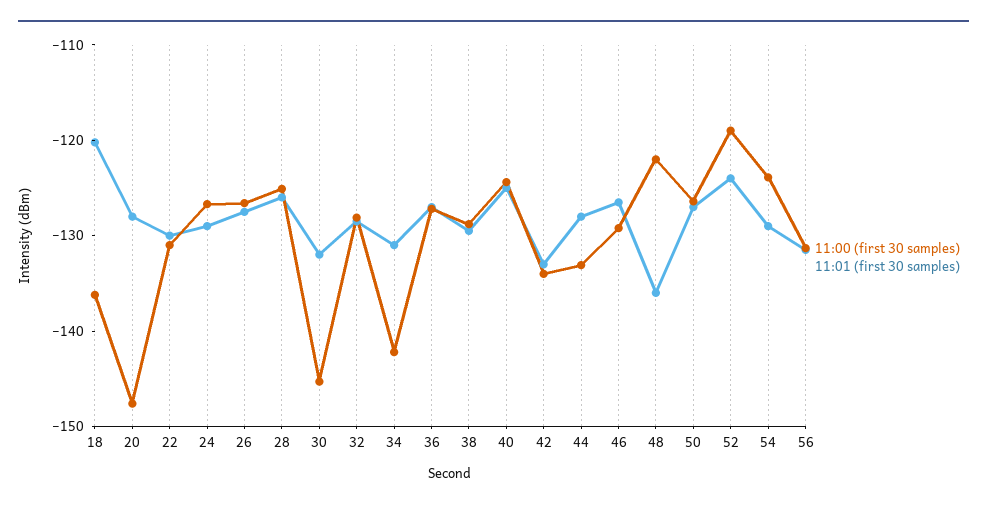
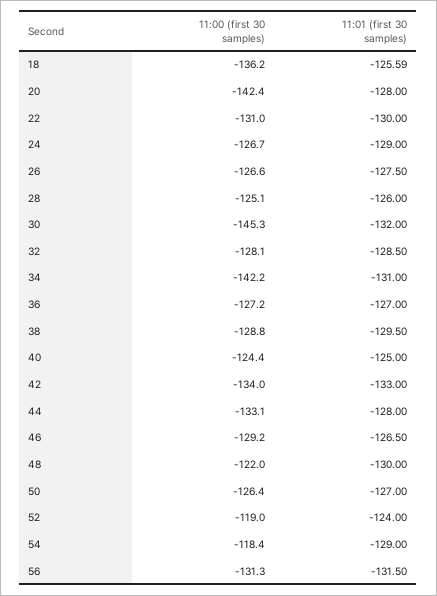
11:01 (first 30 samples), 18: -120 -> -125.59
11:00 (first 30 samples), 20: -148 -> -142.4
11:01 (first 30 samples), 48: -136 -> -130
11:00 (first 30 samples), 54: -124 -> -118.4

